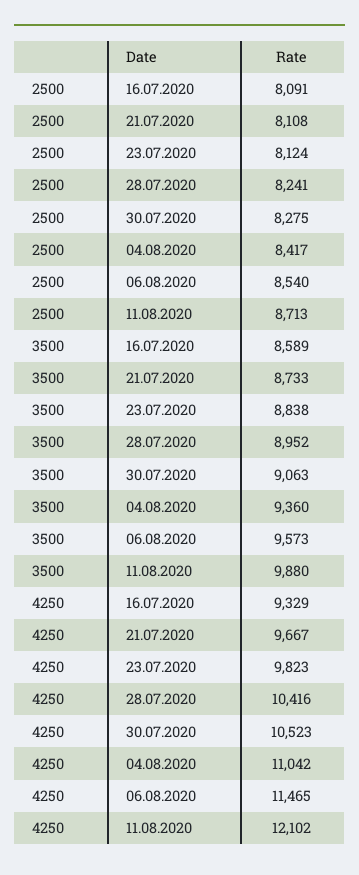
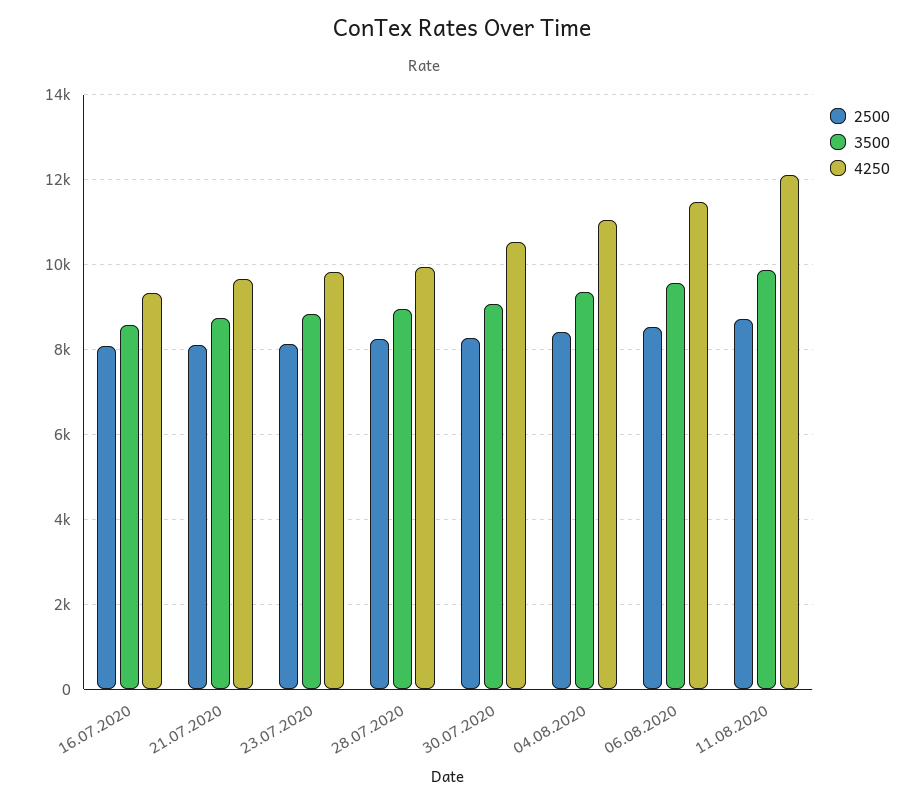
4250, 28.07.2020: 10416 -> 10000

